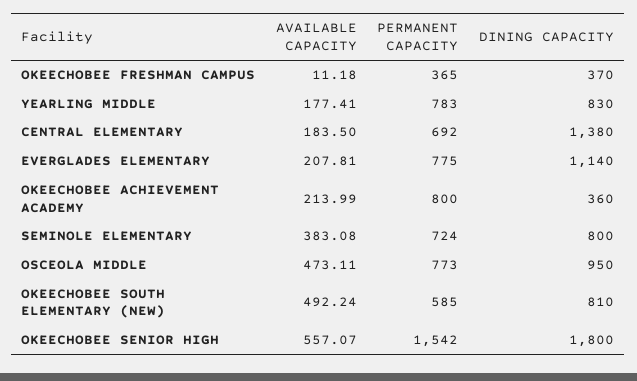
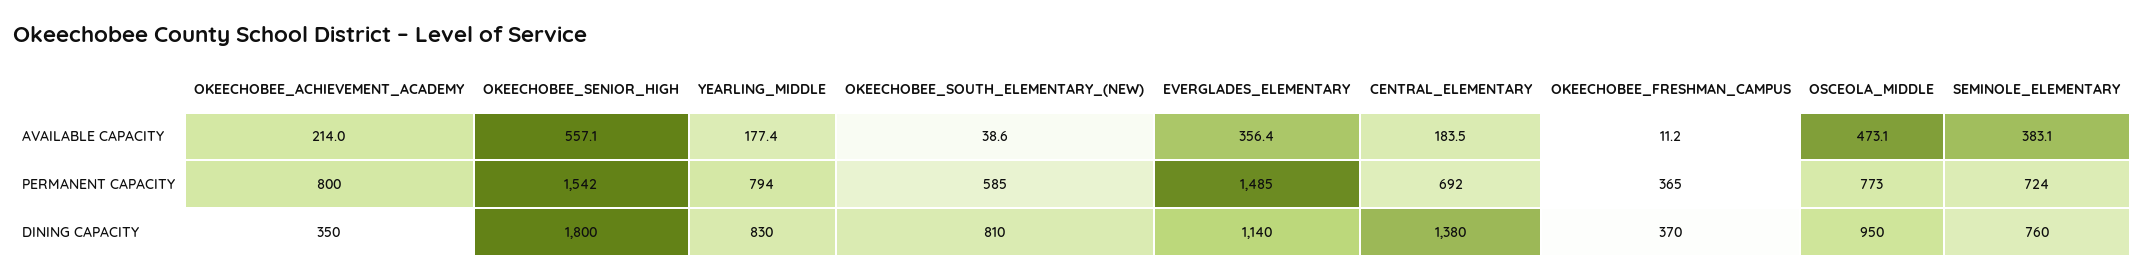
PERMANENT CAPACITY, YEARLING MIDDLE: 783 -> 794
AVAILABLE CAPACITY, EVERGLADES ELEMENTARY: 207.81 -> 356.4
PERMANENT CAPACITY, EVERGLADES ELEMENTARY: 775 -> 1485
DINING CAPACITY, OKEECHOBEE ACHIEVEMENT ACADEMY: 360 -> 350
DINING CAPACITY, SEMINOLE ELEMENTARY: 800 -> 760
AVAILABLE CAPACITY, OKEECHOBEE SOUTH ELEMENTARY (NEW): 492.24 -> 38.6

